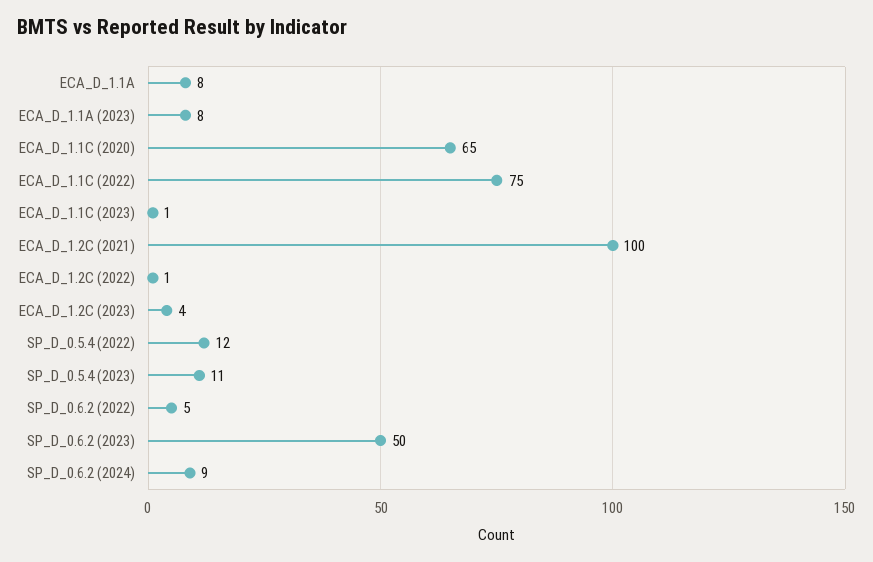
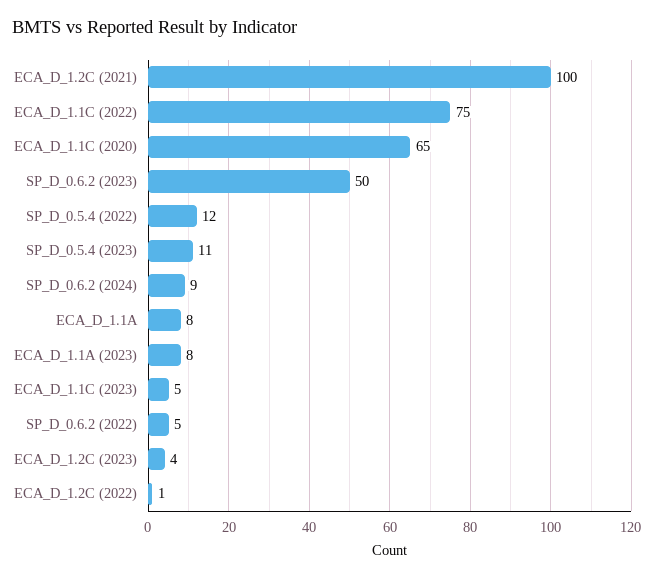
ECA_D_1.1C (2023): 1 -> 5

